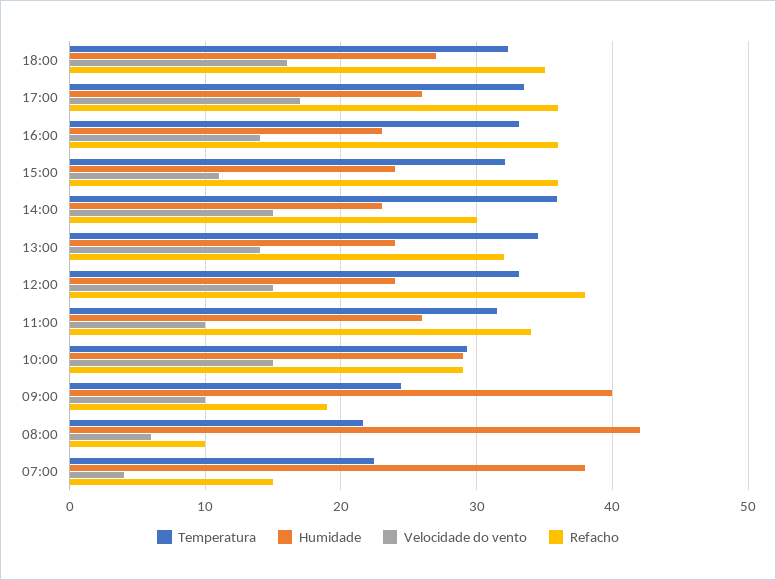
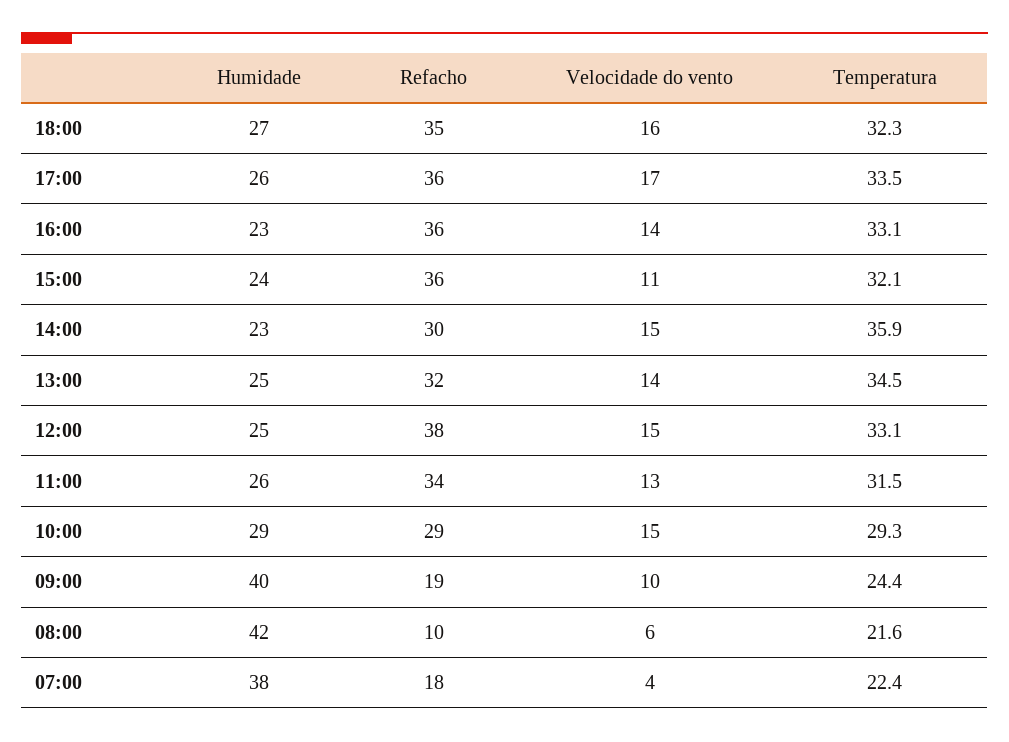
Humidade, 13:00: 24 -> 25
Humidade, 12:00: 24 -> 25
Velocidade do vento, 11:00: 10 -> 13
Refacho, 07:00: 15 -> 18

